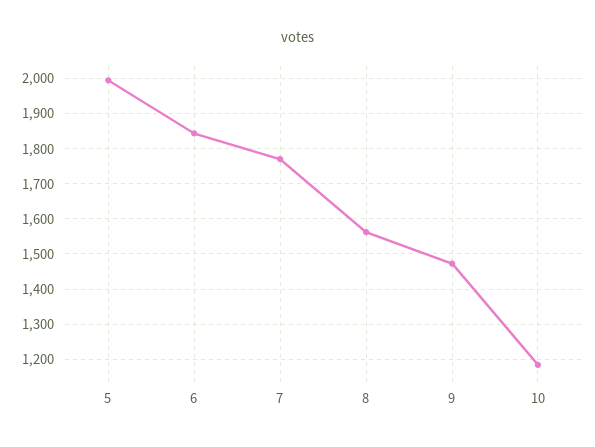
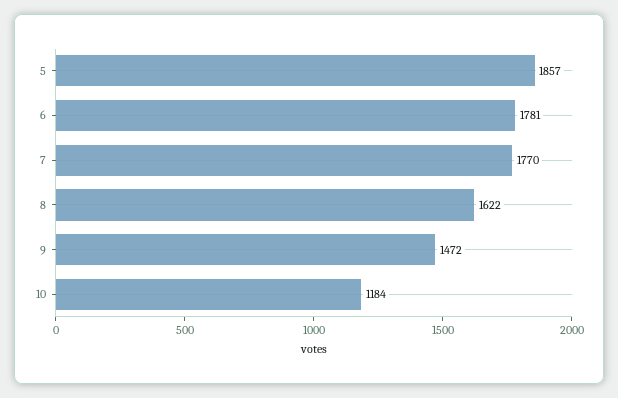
5: 2000 -> 1857
6: 1840 -> 1781
8: 1560 -> 1622

